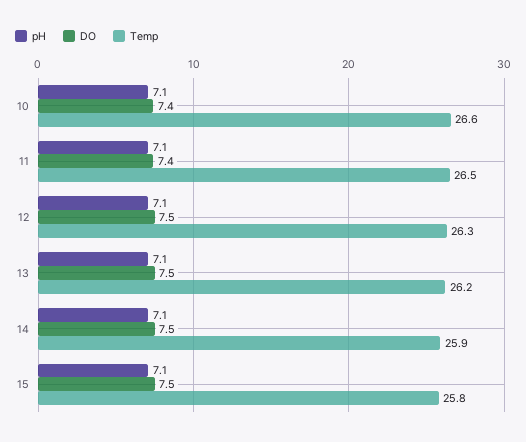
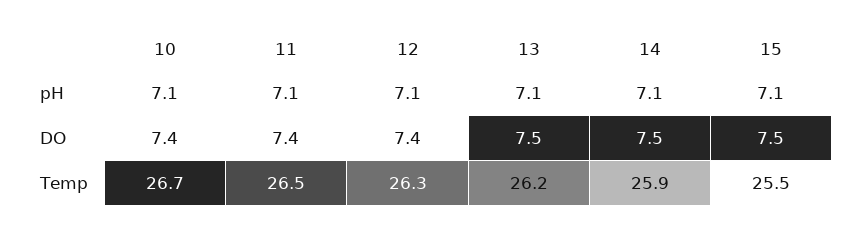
Temp, 10: 26.6 -> 26.7
DO, 12: 7.5 -> 7.4
Temp, 15: 25.8 -> 25.5

